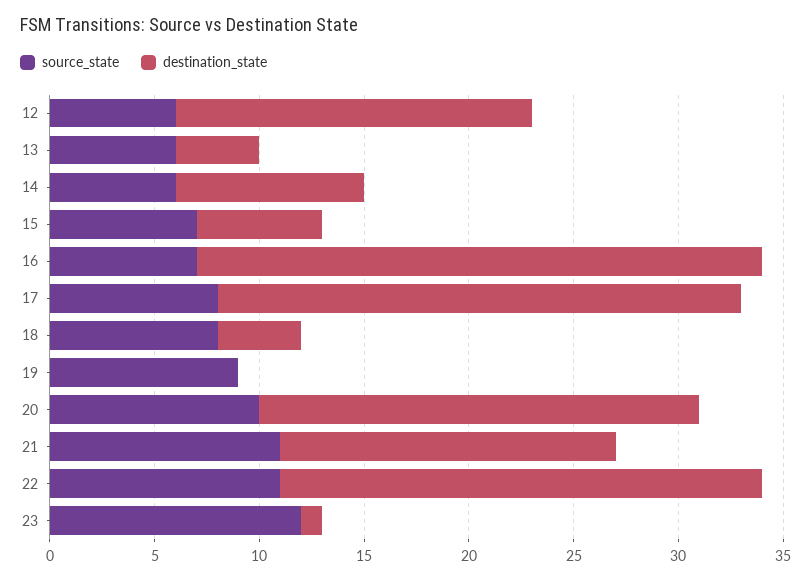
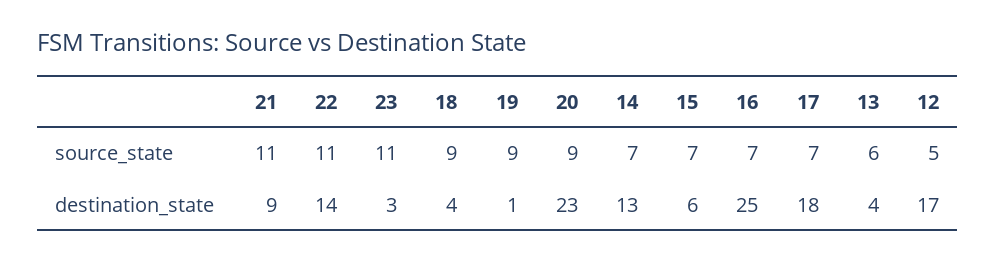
source_state, 12: 6 -> 5
source_state, 14: 6 -> 7
destination_state, 14: 9 -> 13
destination_state, 16: 27 -> 25
source_state, 17: 8 -> 7
destination_state, 17: 25 -> 18
source_state, 18: 8 -> 9
destination_state, 19: 0 -> 1
source_state, 20: 10 -> 9
destination_state, 20: 21 -> 23
destination_state, 21: 16 -> 9
destination_state, 22: 23 -> 14
source_state, 23: 12 -> 11
destination_state, 23: 1 -> 3

